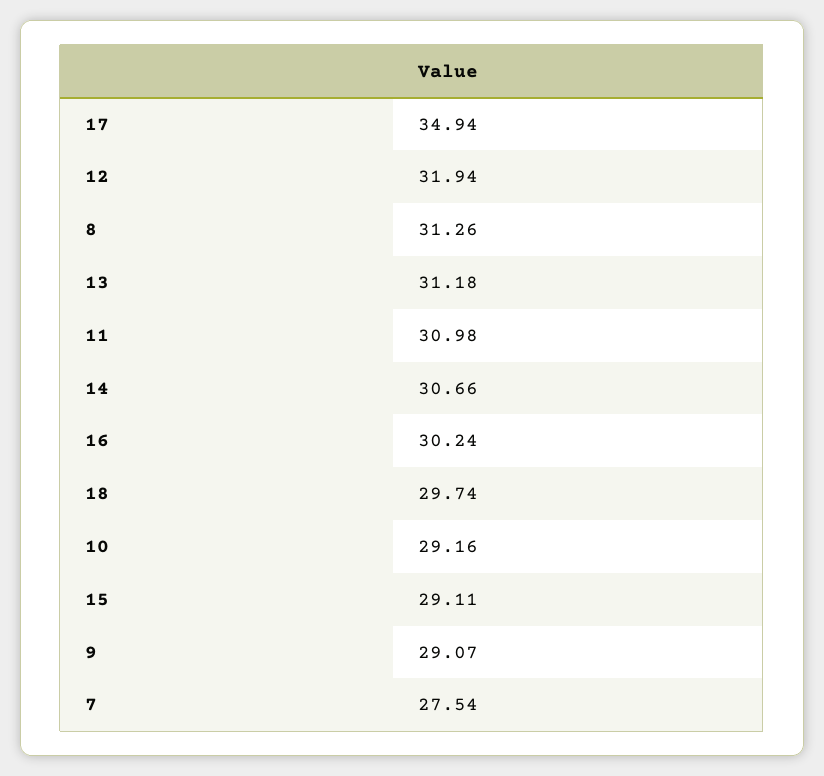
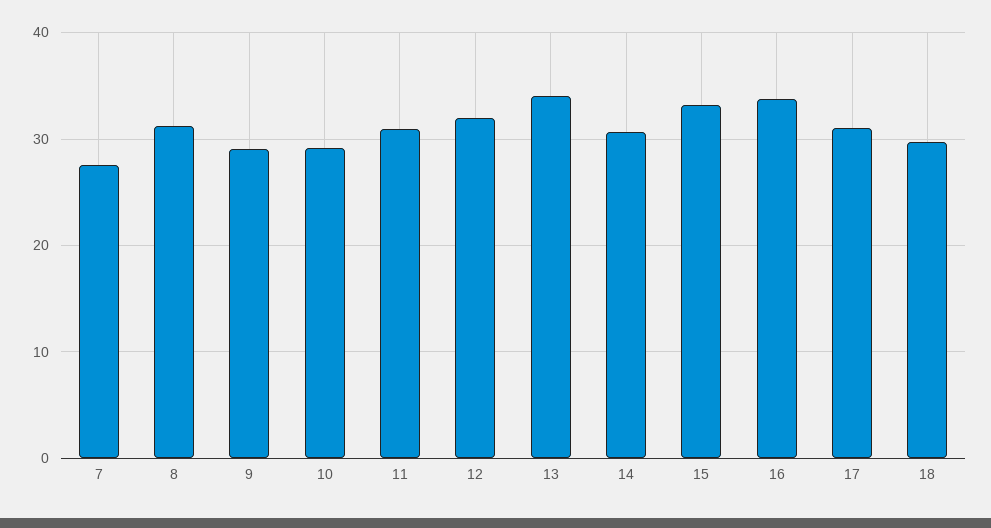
17: 34.94 -> 31
13: 31.18 -> 34
16: 30.24 -> 34
15: 29.11 -> 33

